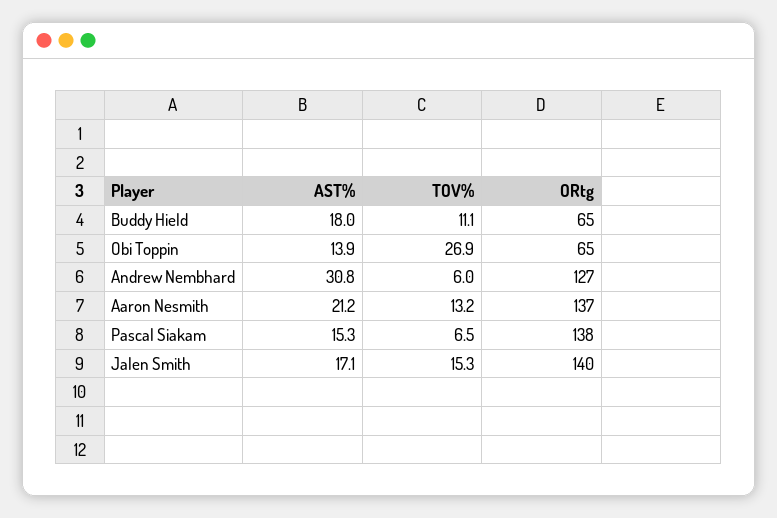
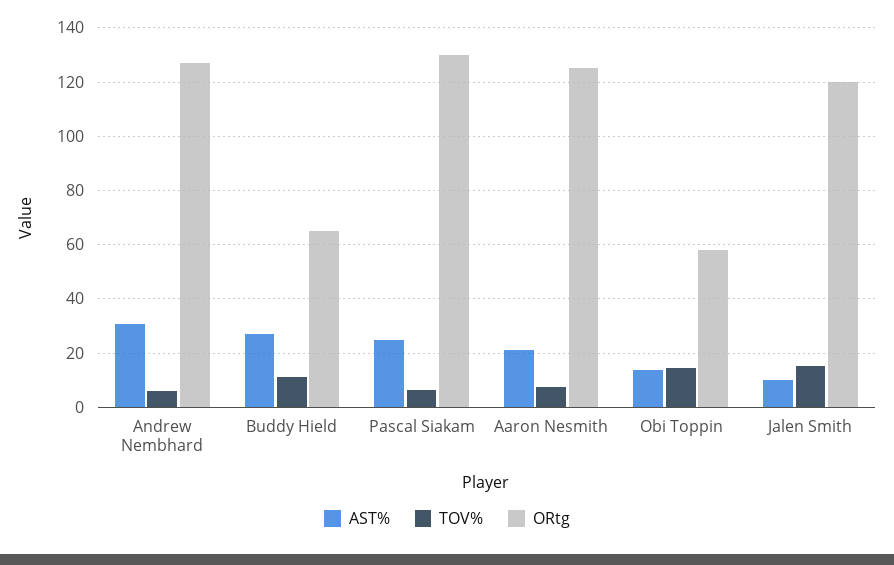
AST%, Buddy Hield: 18 -> 27.5
TOV%, Obi Toppin: 26.9 -> 15
ORtg, Obi Toppin: 65 -> 57.5
TOV%, Aaron Nesmith: 13.2 -> 7.5
ORtg, Aaron Nesmith: 137 -> 125
AST%, Pascal Siakam: 15.3 -> 25
ORtg, Pascal Siakam: 138 -> 130
AST%, Jalen Smith: 17.1 -> 10
ORtg, Jalen Smith: 140 -> 120

